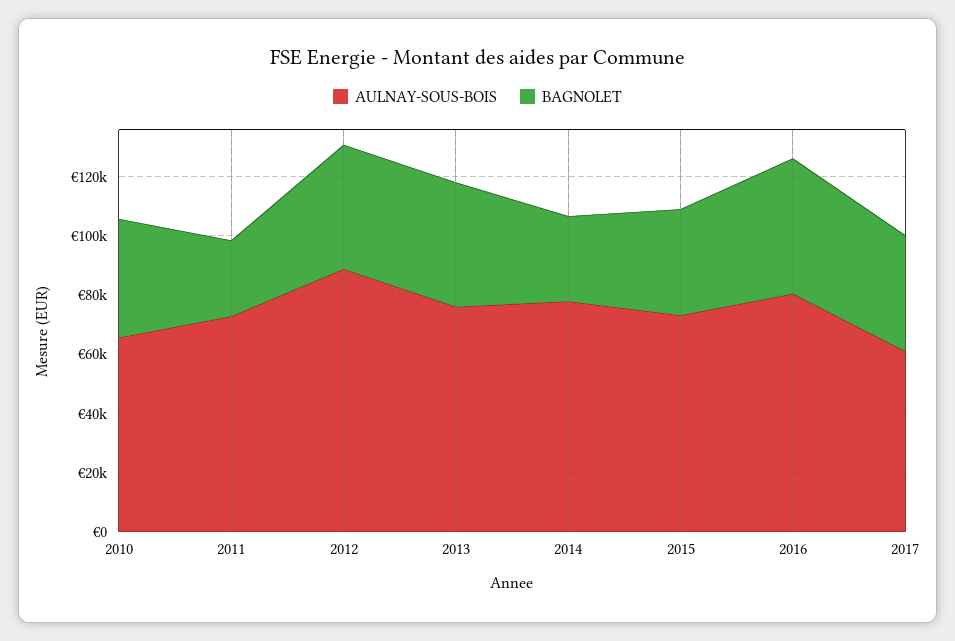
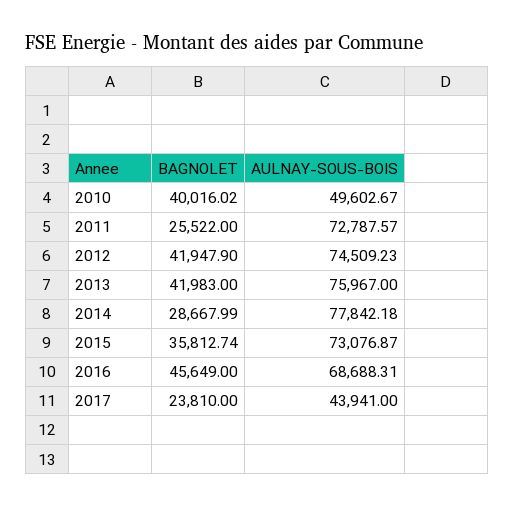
AULNAY-SOUS-BOIS, 2010: 65000 -> 49602.67
AULNAY-SOUS-BOIS, 2012: 90000 -> 74509.23
AULNAY-SOUS-BOIS, 2016: 80000 -> 68688.31
AULNAY-SOUS-BOIS, 2017: 60000 -> 43941
BAGNOLET, 2017: 40000 -> 23810

